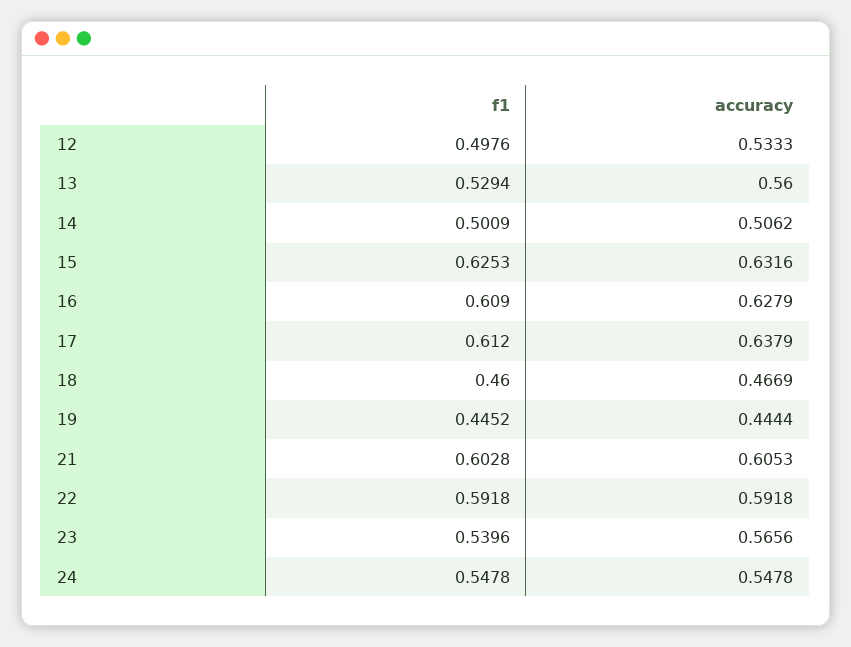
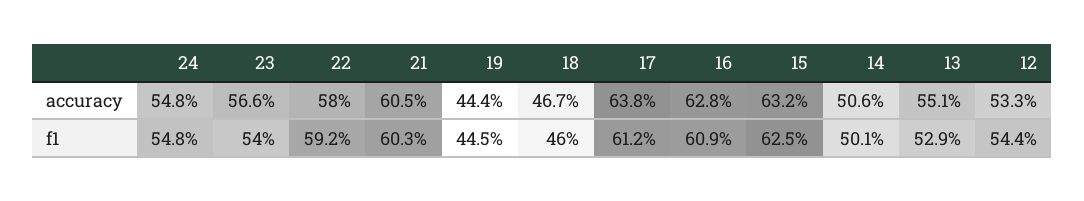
f1, 12: 0.4976 -> 0.544
accuracy, 13: 0.56 -> 0.551
accuracy, 22: 0.5918 -> 0.58

